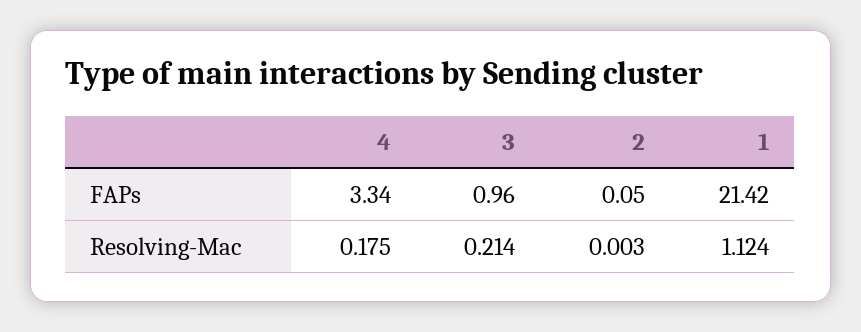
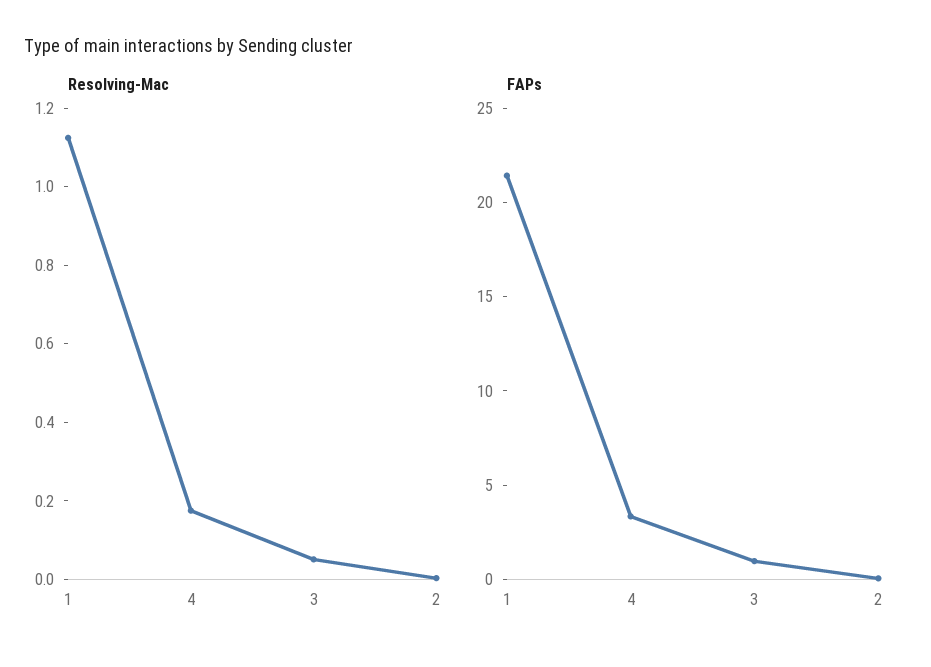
Resolving-Mac, 3: 0.214 -> 0.05

